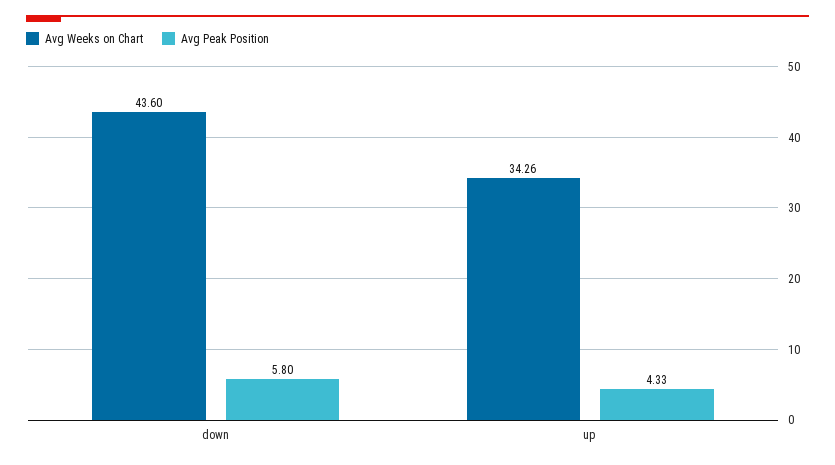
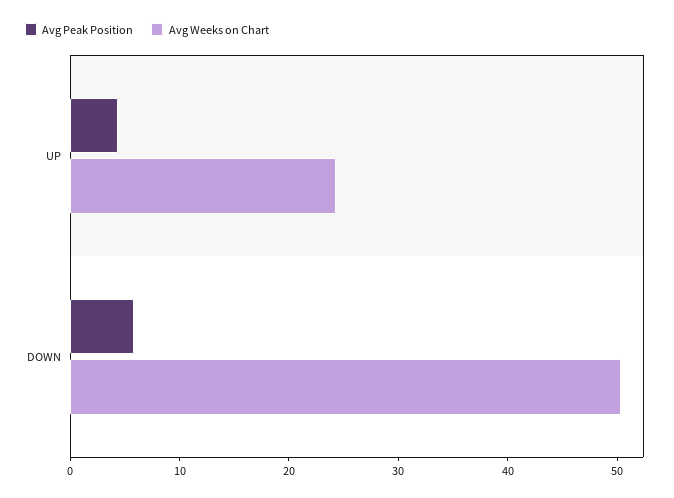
Avg Weeks on Chart, down: 43.6 -> 50
Avg Weeks on Chart, up: 34.26 -> 24

